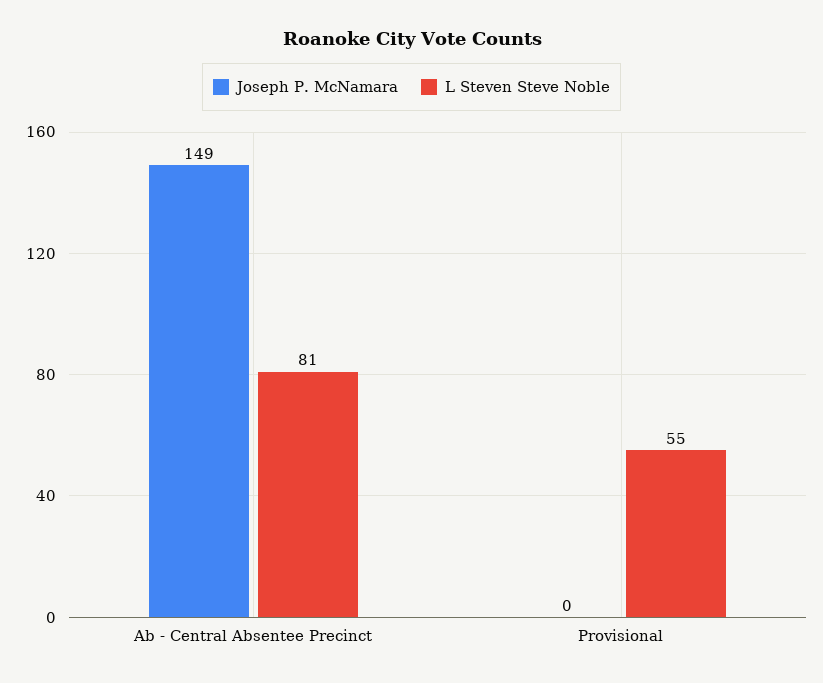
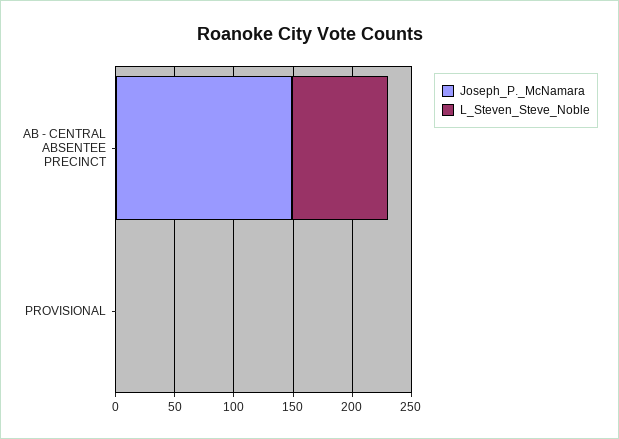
L Steven Steve Noble, Provisional: 55 -> 0

